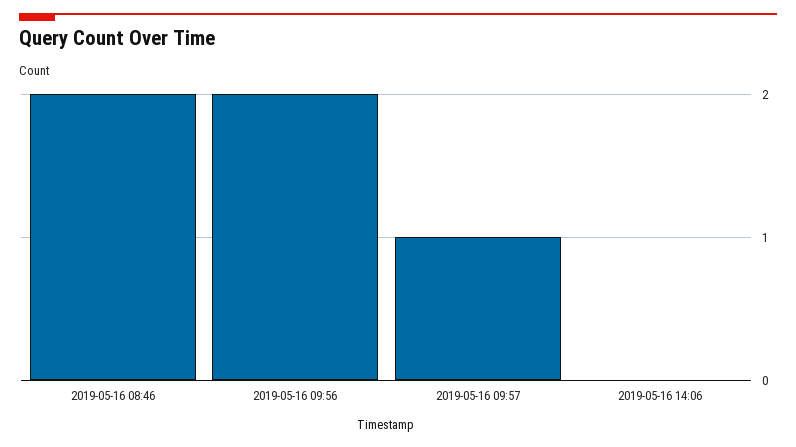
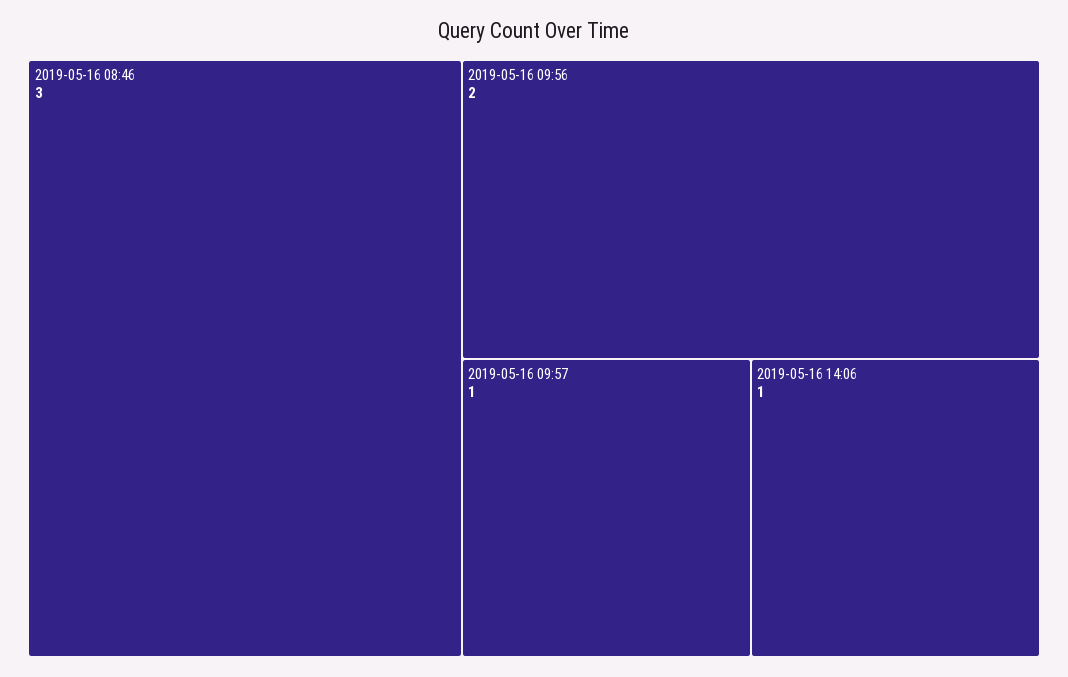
2019-05-16 08:46: 2 -> 3
2019-05-16 14:06: 0 -> 1

